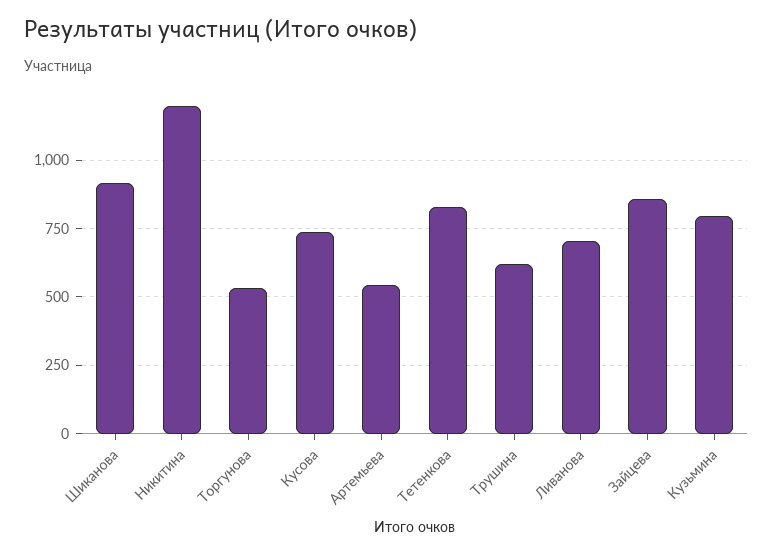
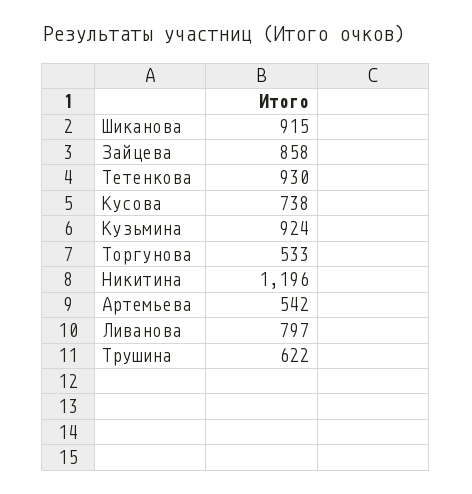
Тетенкова: 825 -> 930
Ливанова: 700 -> 797
Кузьмина: 800 -> 924

